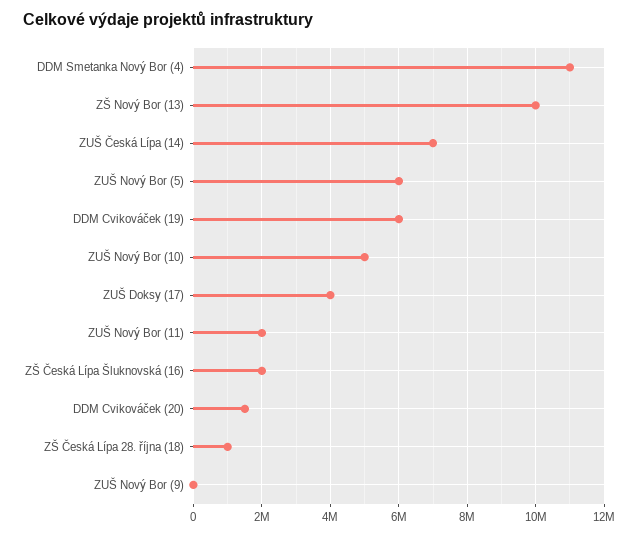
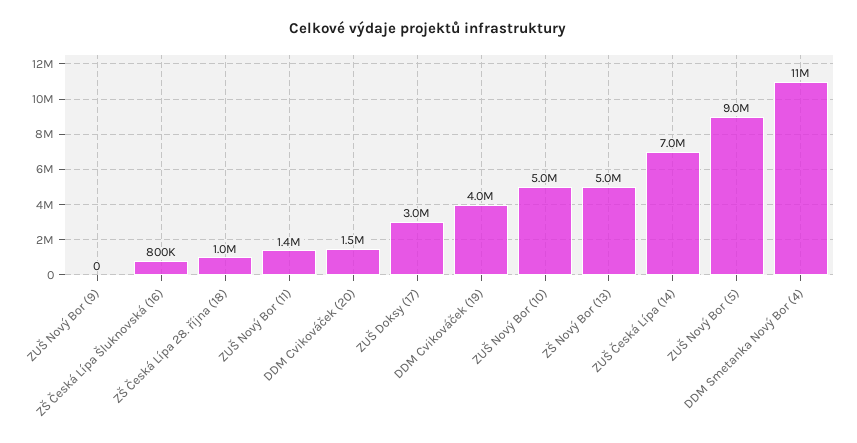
ZŠ Nový Bor (13): 10000000 -> 5000000
ZUŠ Nový Bor (5): 6000000 -> 9000000
DDM Cvikováček (19): 6000000 -> 4000000
ZUŠ Doksy (17): 4000000 -> 3000000
ZUŠ Nový Bor (11): 2000000 -> 1400000
ZŠ Česká Lípa Šluknovská (16): 2000000 -> 800000

